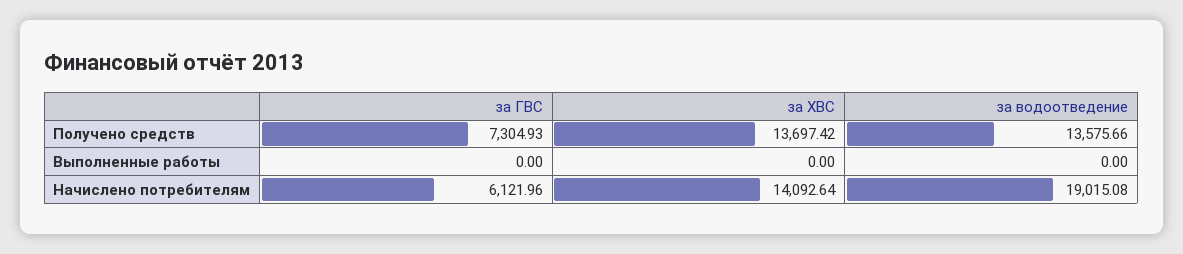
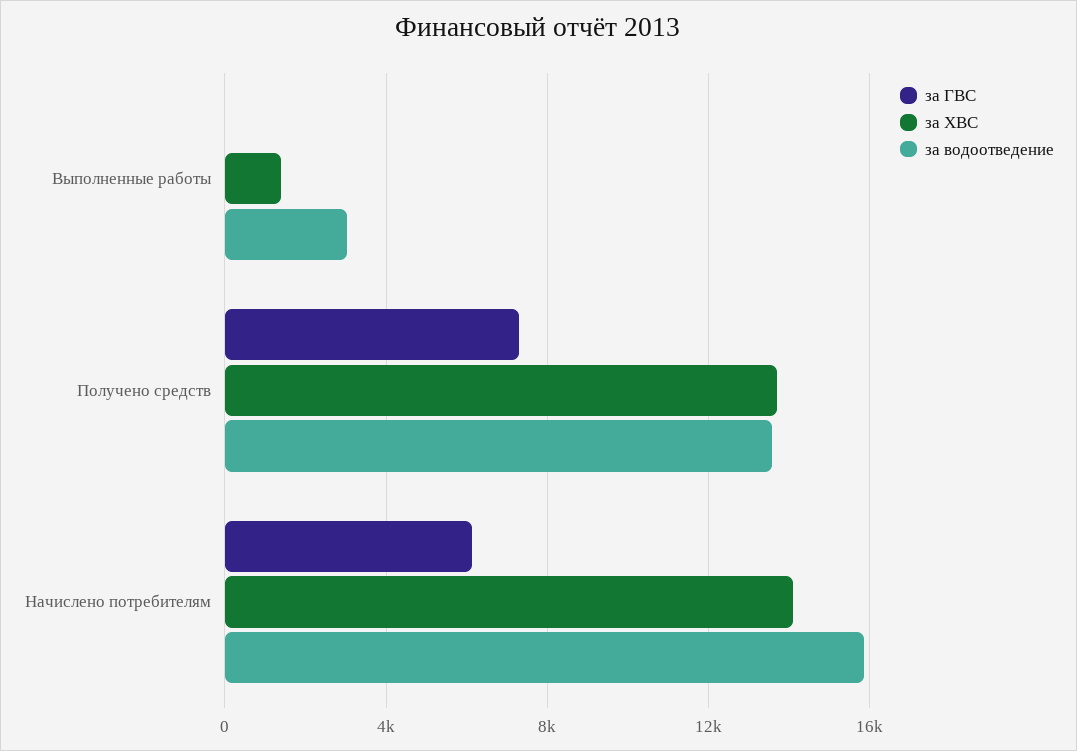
за ХВС, Выполненные работы: 0 -> 1500
за водоотведение, Выполненные работы: 0 -> 3000
за водоотведение, Начислено потребителям: 19015.08 -> 16000

